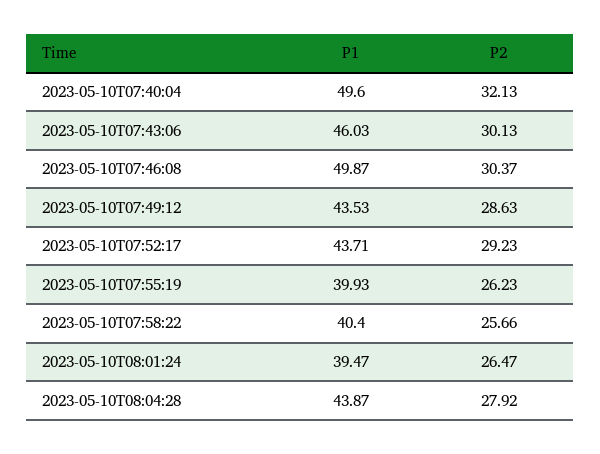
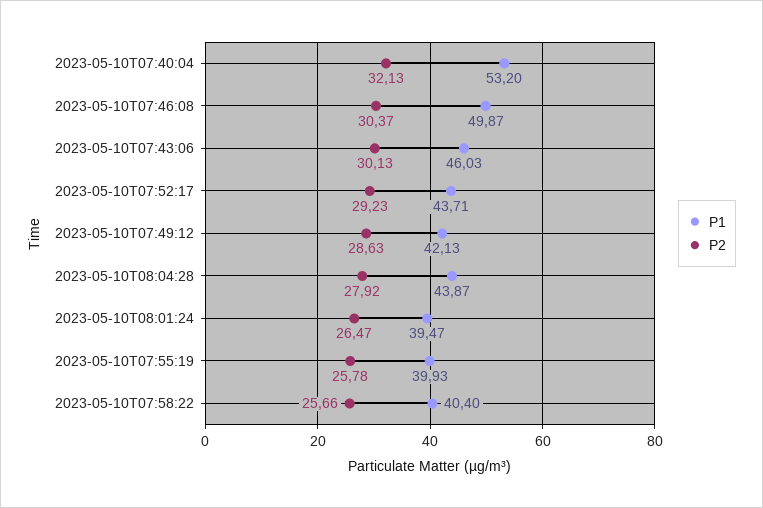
P1, 2023-05-10T07:40:04: 49.6 -> 53.2
P1, 2023-05-10T07:49:12: 43.53 -> 42.13
P2, 2023-05-10T07:55:19: 26.23 -> 25.78

